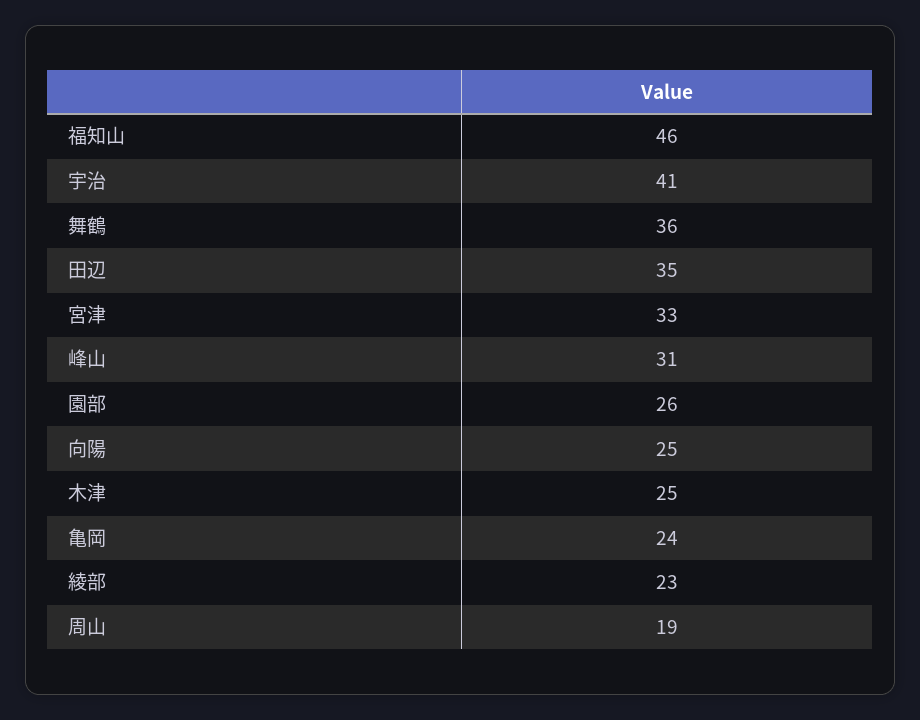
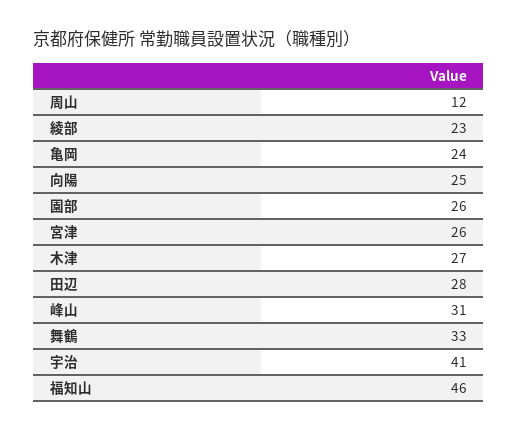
舞鶴: 36 -> 33
田辺: 35 -> 28
宮津: 33 -> 26
木津: 25 -> 27
周山: 19 -> 12

